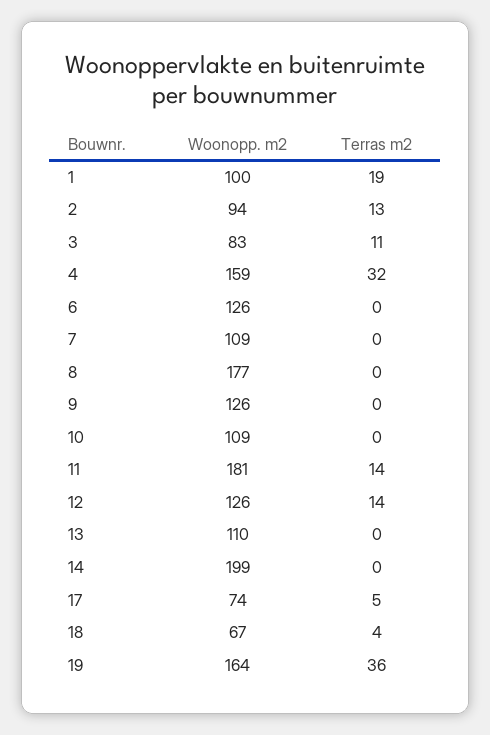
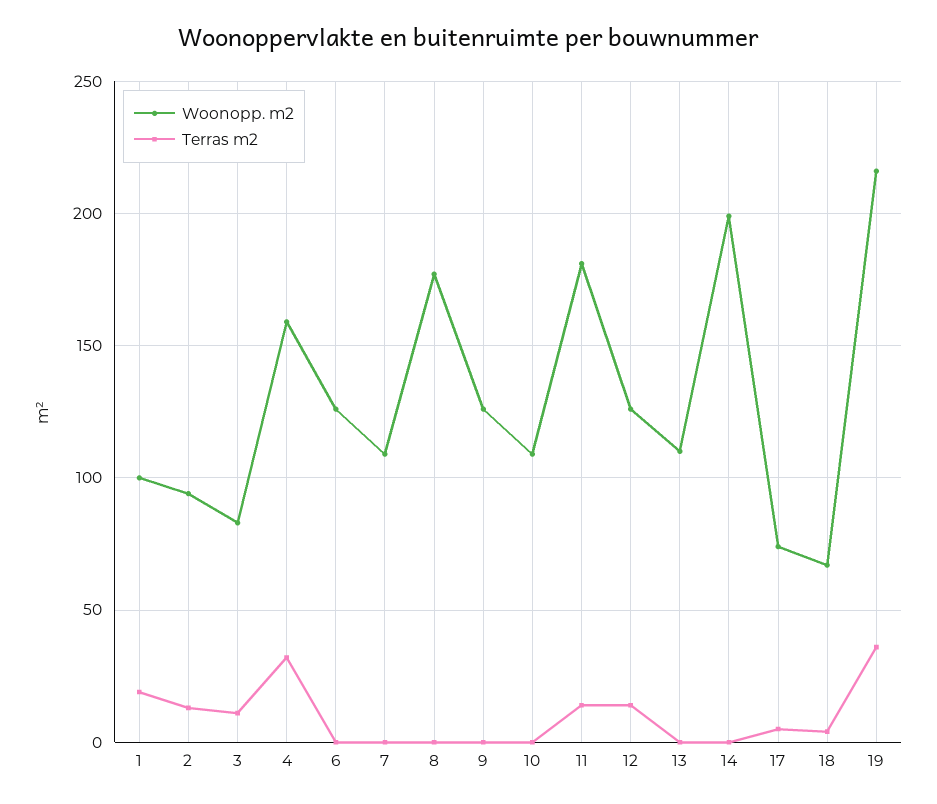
Woonopp. m2, 19: 164 -> 215

